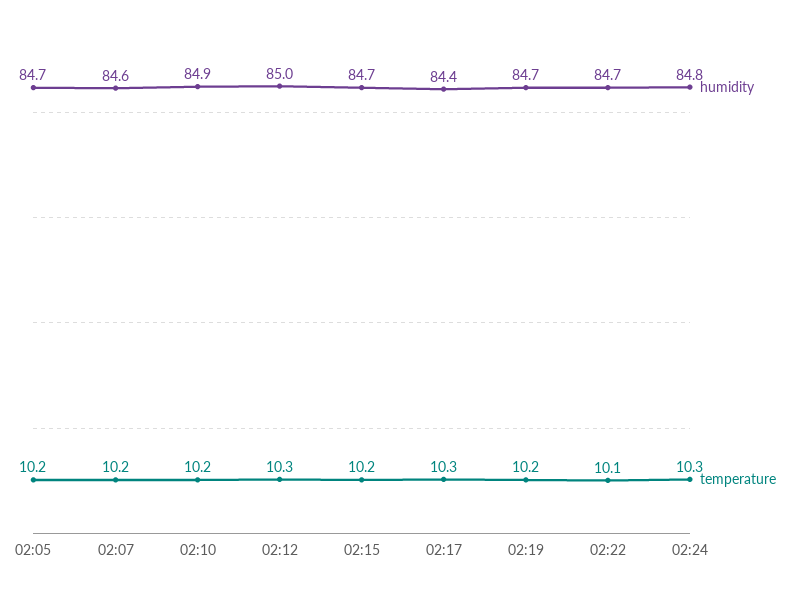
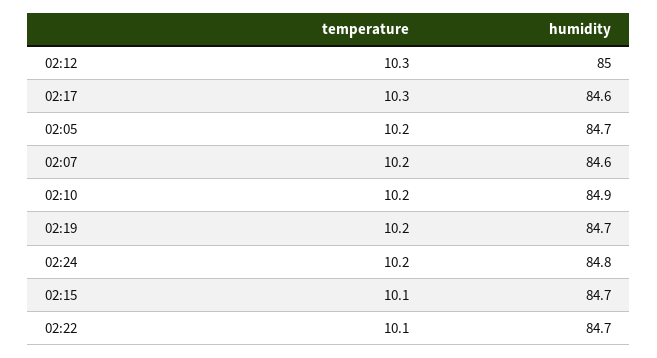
temperature, 02:15: 10.2 -> 10.1
humidity, 02:17: 84.4 -> 84.6
temperature, 02:24: 10.3 -> 10.2

